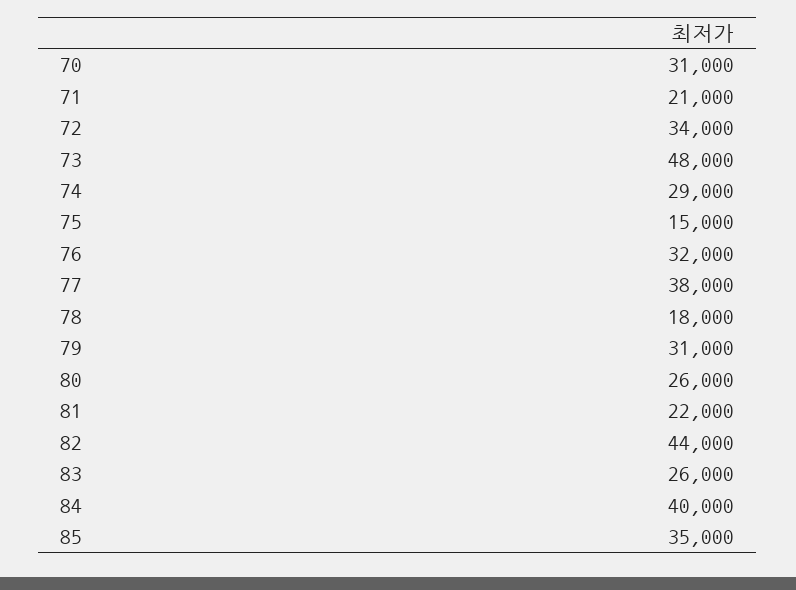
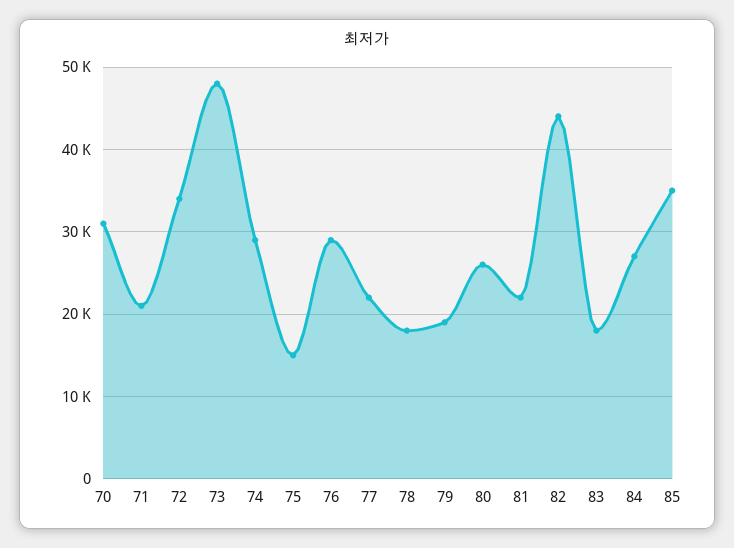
76: 32000 -> 29000
77: 38000 -> 22000
79: 31000 -> 19000
83: 26000 -> 18000
84: 40000 -> 27000

